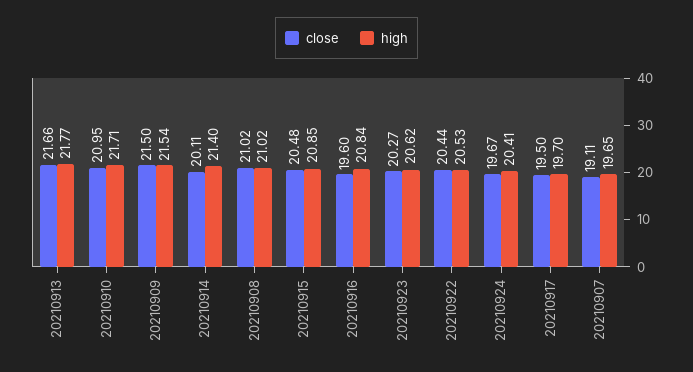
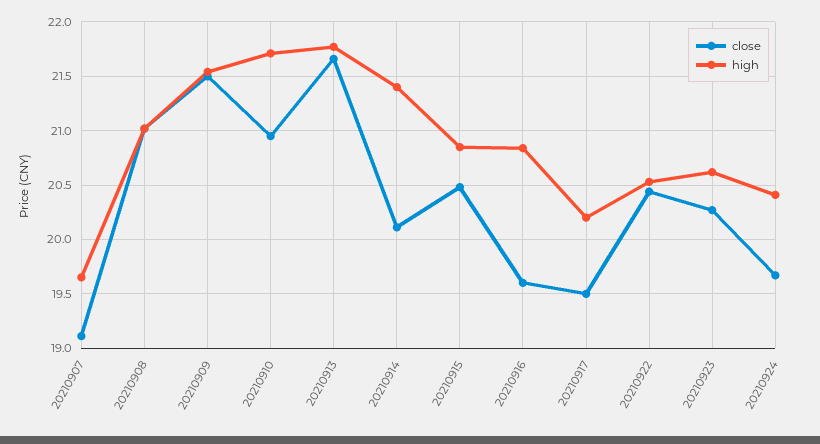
high, 20210917: 19.7 -> 20.2

